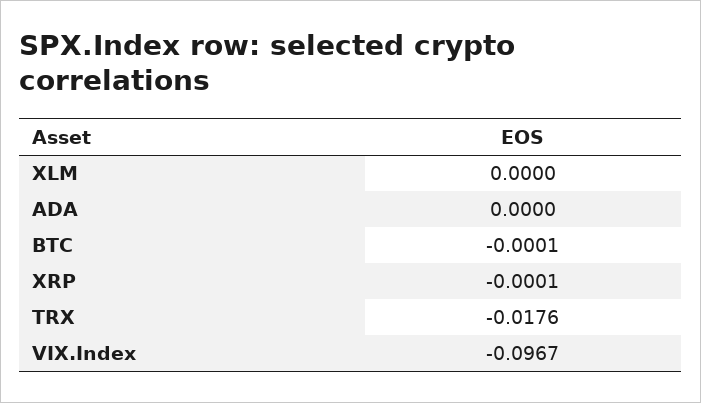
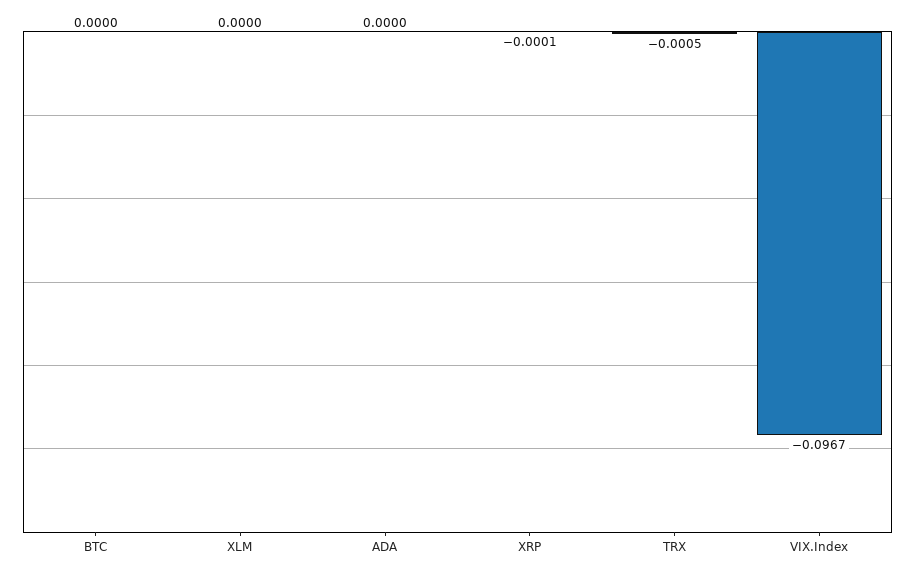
BTC: -0.0001 -> 0
TRX: -0.0176 -> -0.0005

